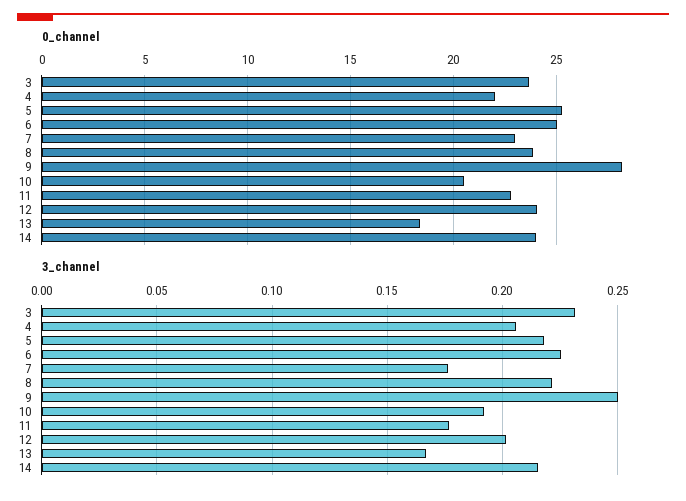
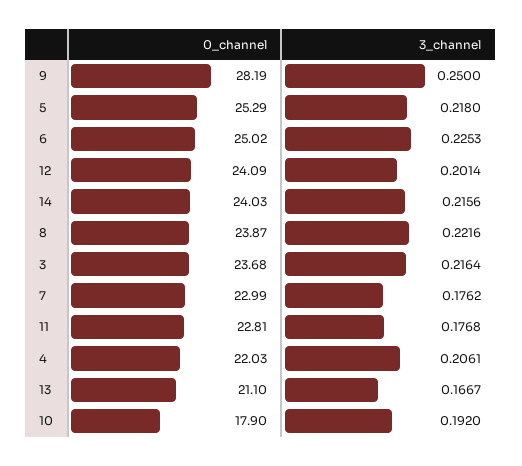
0_channel, 10: 20.5 -> 17.9
0_channel, 13: 18.5 -> 21.1
3_channel, 3: 0.23 -> 0.2164

